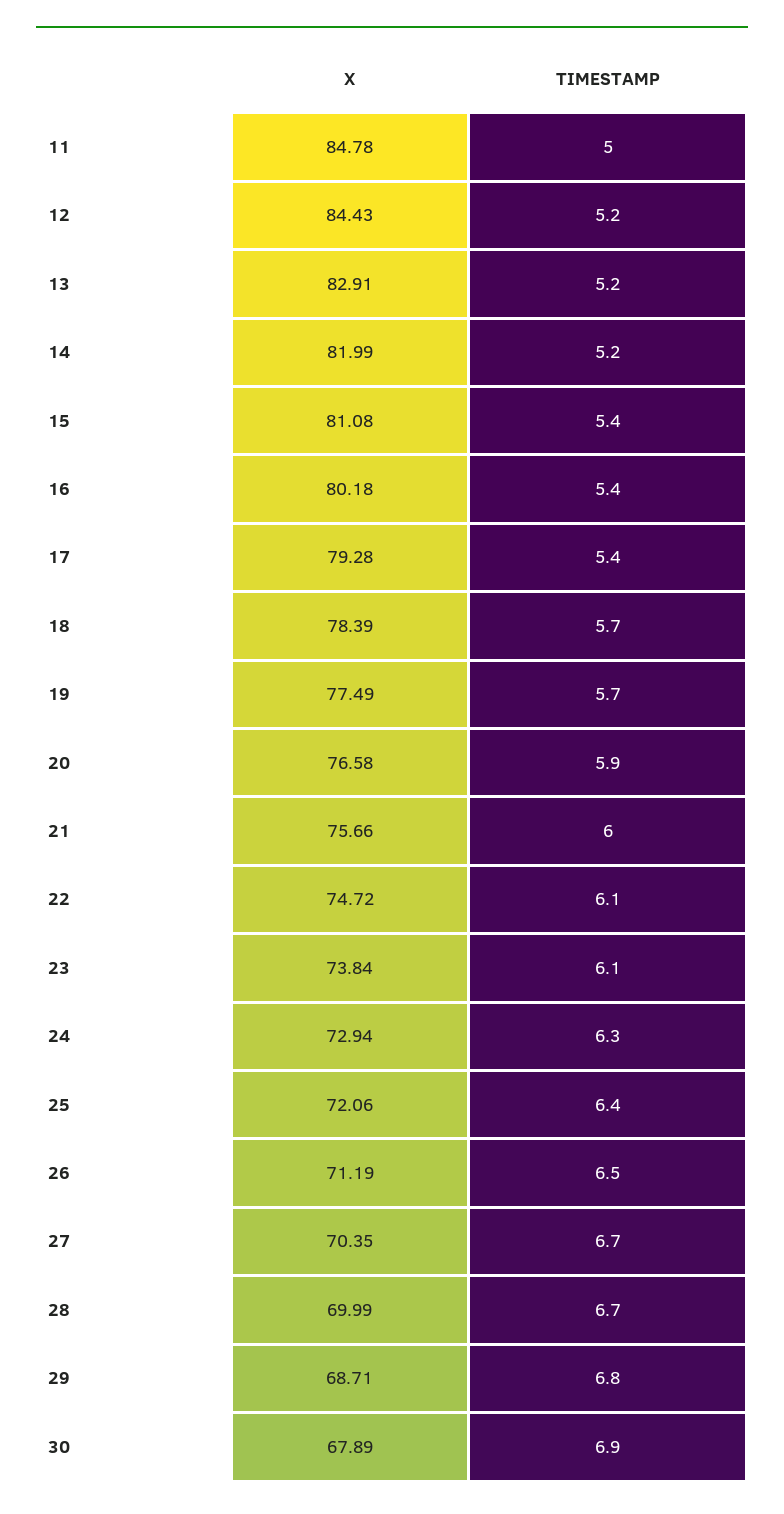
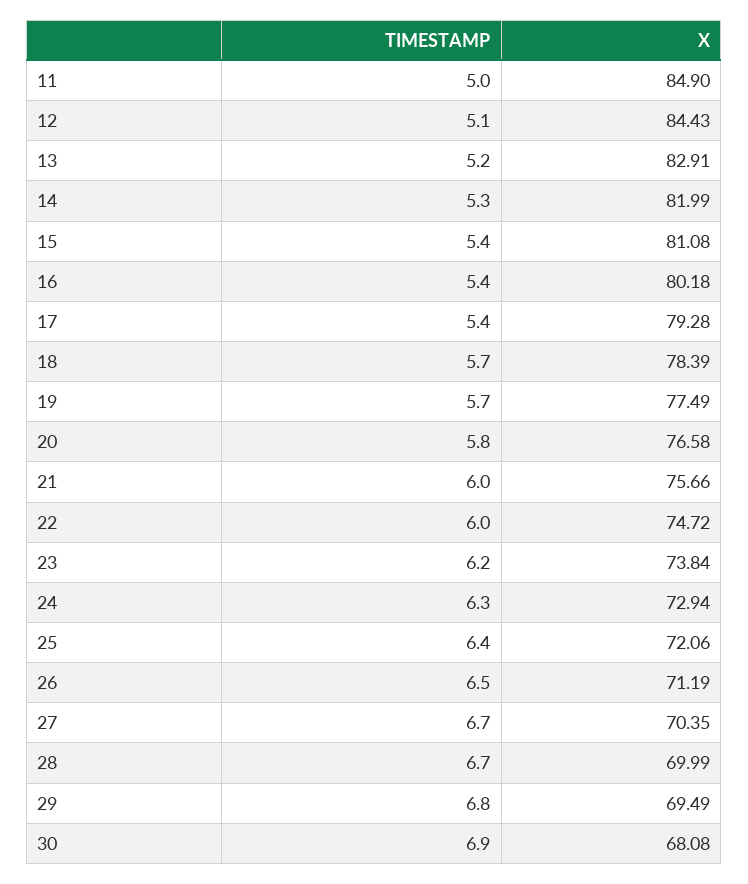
X, 11: 84.78 -> 84.9
TIMESTAMP, 12: 5.2 -> 5.1
TIMESTAMP, 14: 5.2 -> 5.3
TIMESTAMP, 20: 5.9 -> 5.8
TIMESTAMP, 22: 6.1 -> 6
TIMESTAMP, 23: 6.1 -> 6.2
X, 29: 68.71 -> 69.49
X, 30: 67.89 -> 68.08

